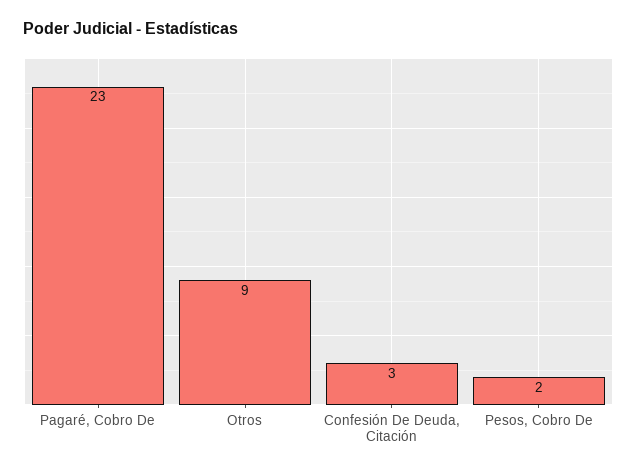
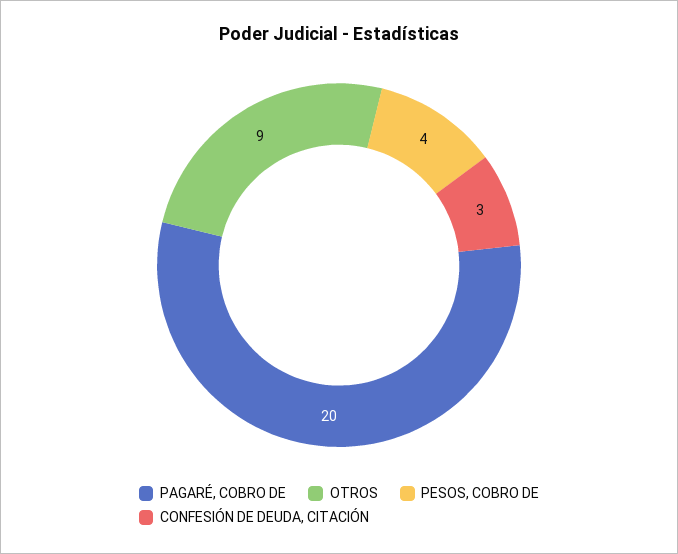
Pagaré, Cobro De: 23 -> 20
Pesos, Cobro De: 2 -> 4

